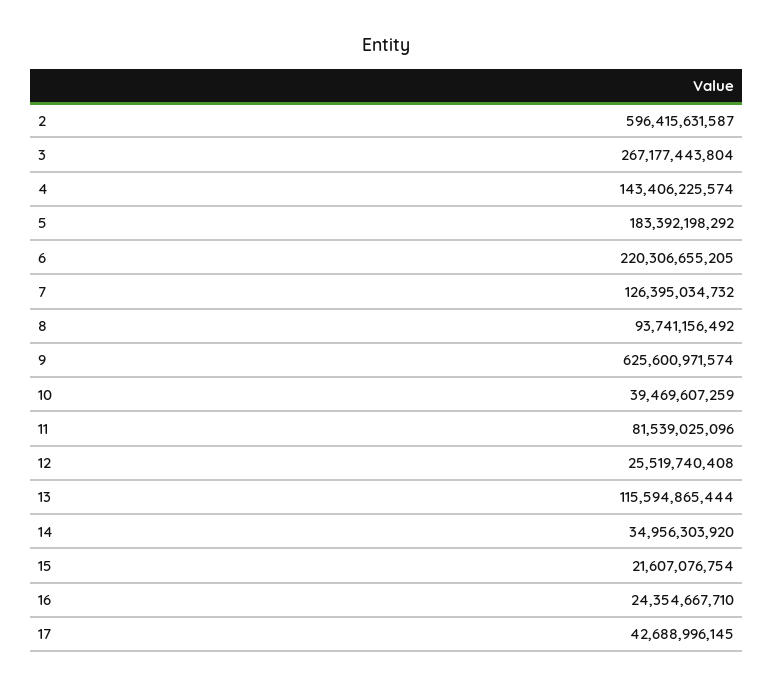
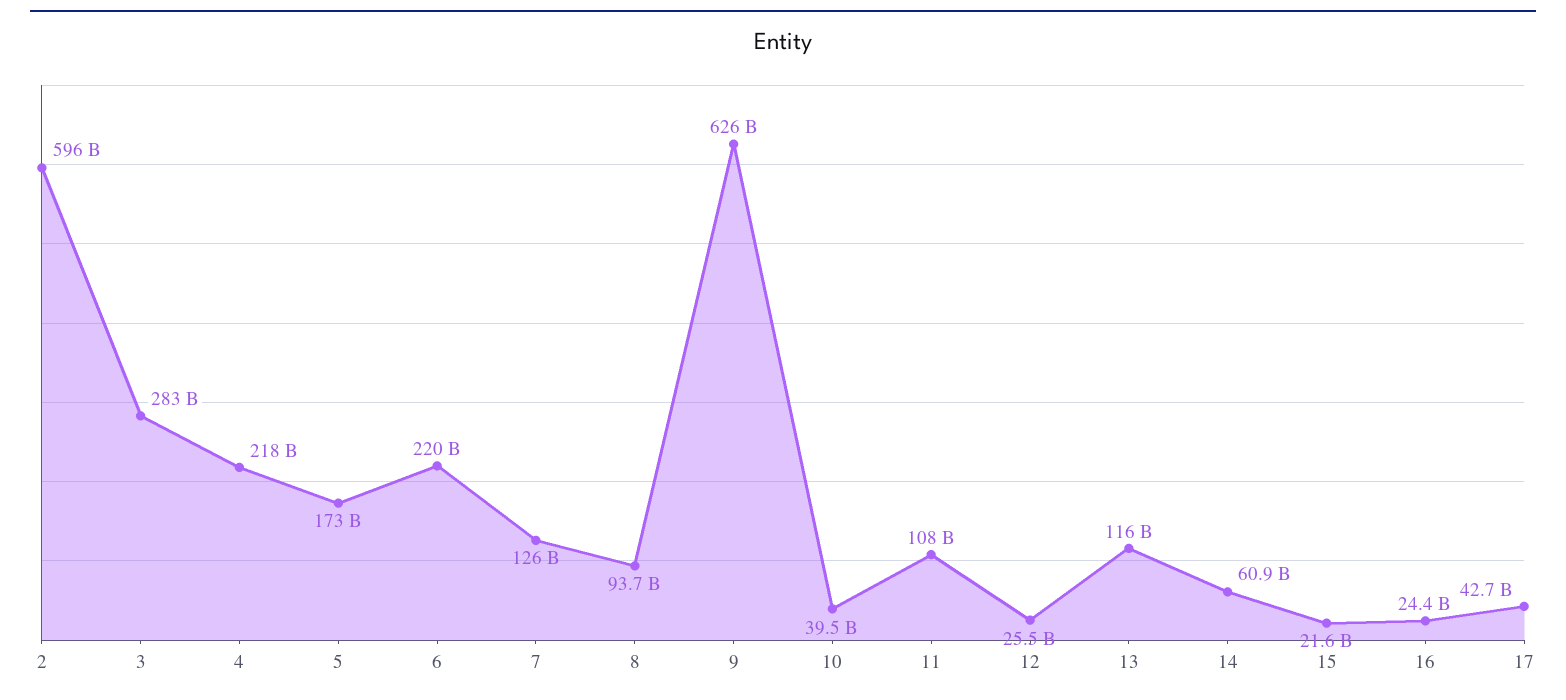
3: 267177443804 -> 283000000000
4: 143406225574 -> 218000000000
5: 183392198292 -> 173000000000
11: 81539025096 -> 108000000000
14: 34956303920 -> 60900000000

